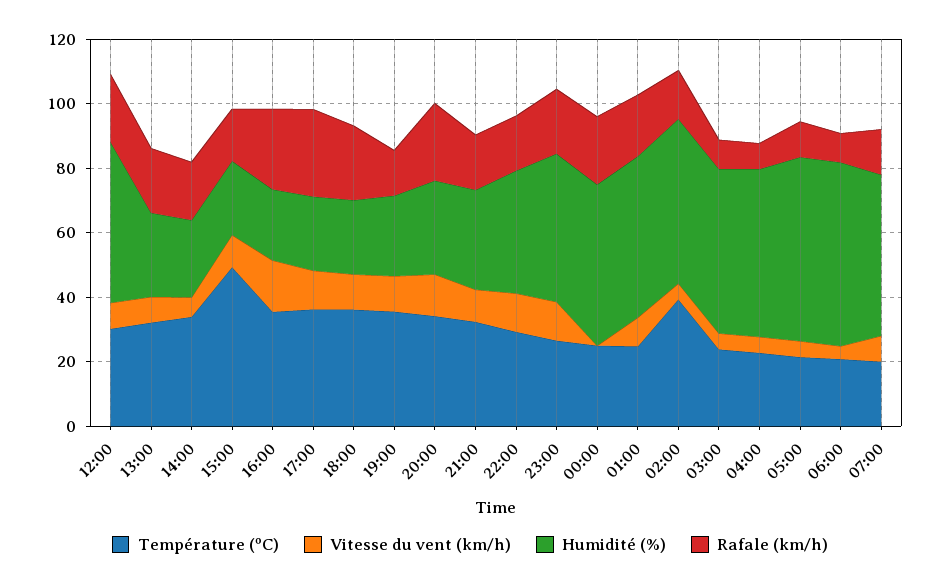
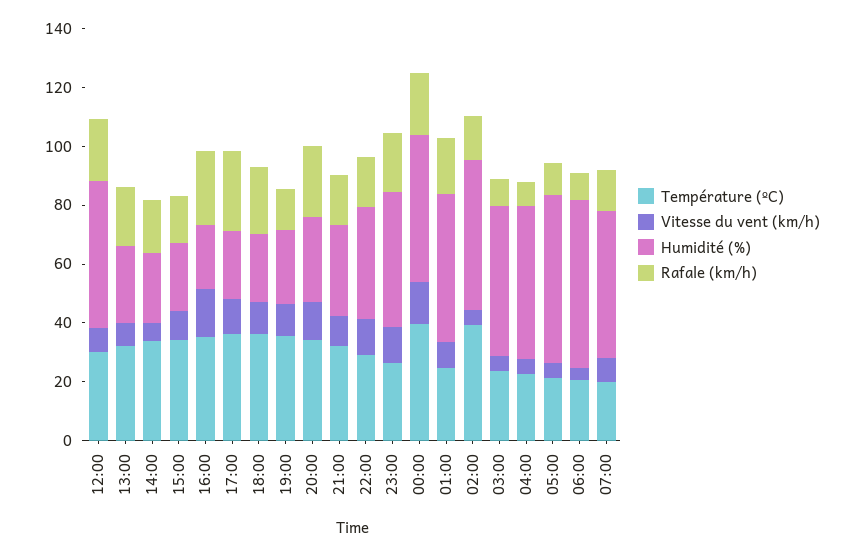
Température (ºC), 15:00: 50 -> 35
Température (ºC), 00:00: 25 -> 40
Vitesse du vent (km/h), 00:00: 0 -> 15

